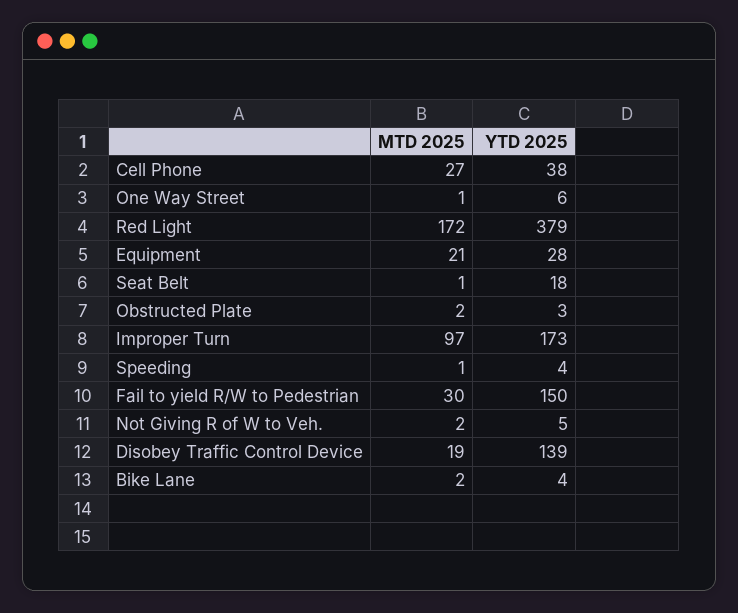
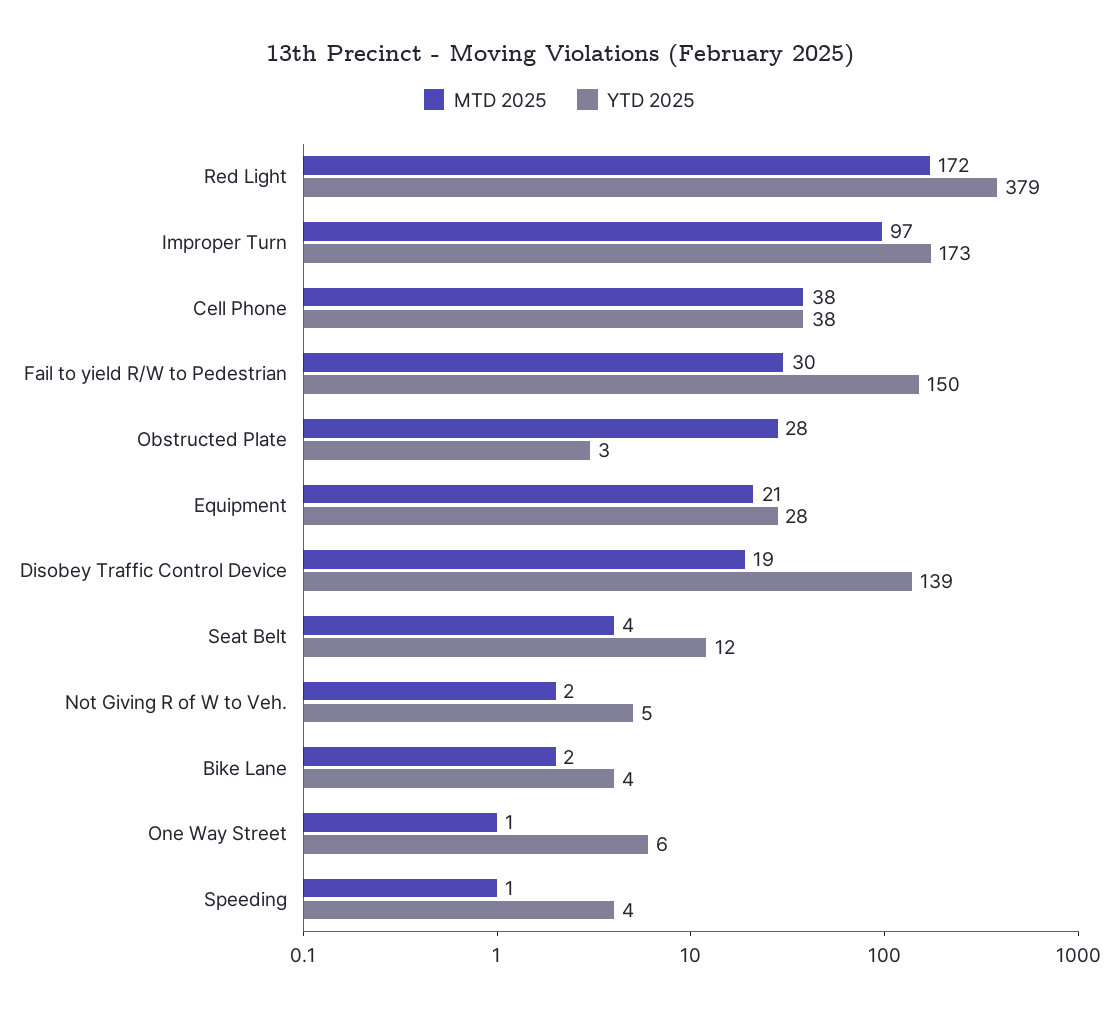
MTD 2025, Cell Phone: 27 -> 38
MTD 2025, Seat Belt: 1 -> 4
YTD 2025, Seat Belt: 18 -> 12
MTD 2025, Obstructed Plate: 2 -> 28

